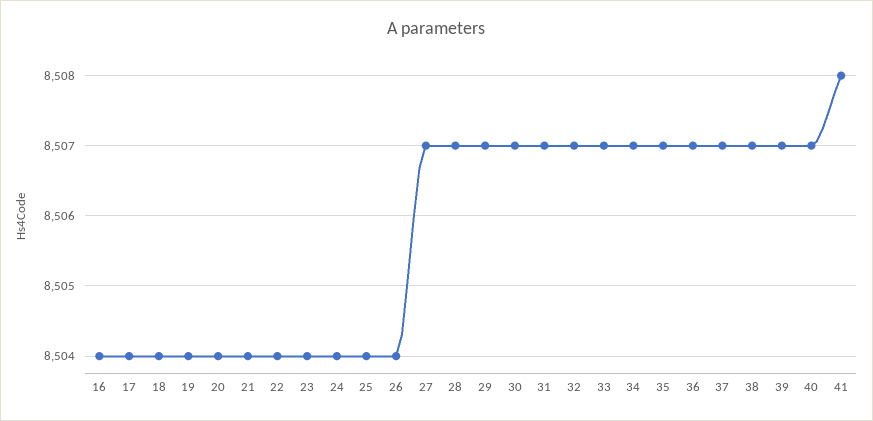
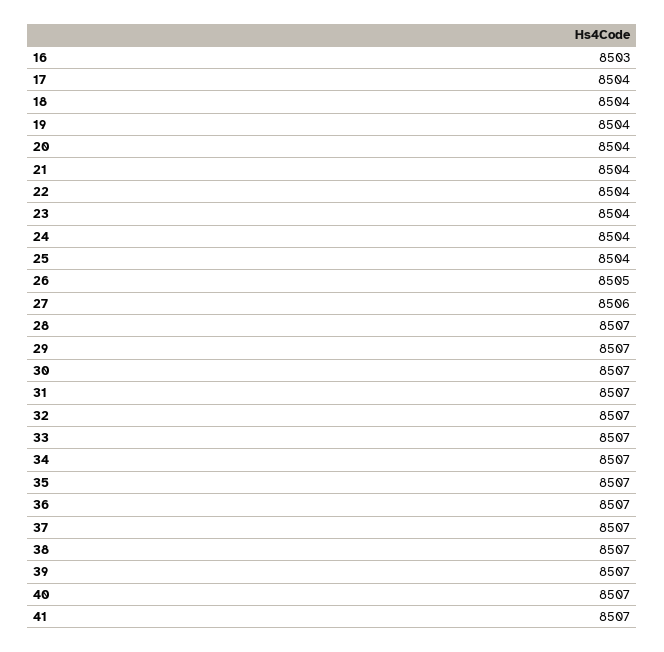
16: 8504 -> 8503
26: 8504 -> 8505
27: 8507 -> 8506
41: 8508 -> 8507

